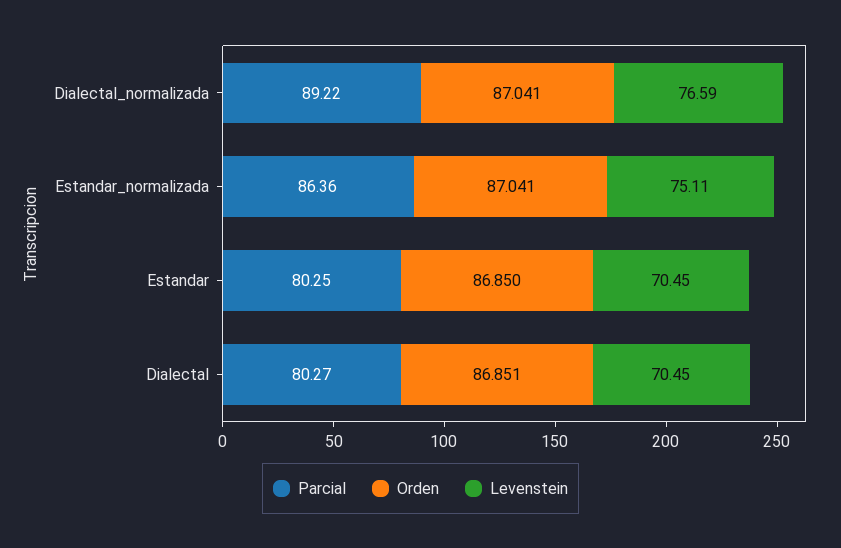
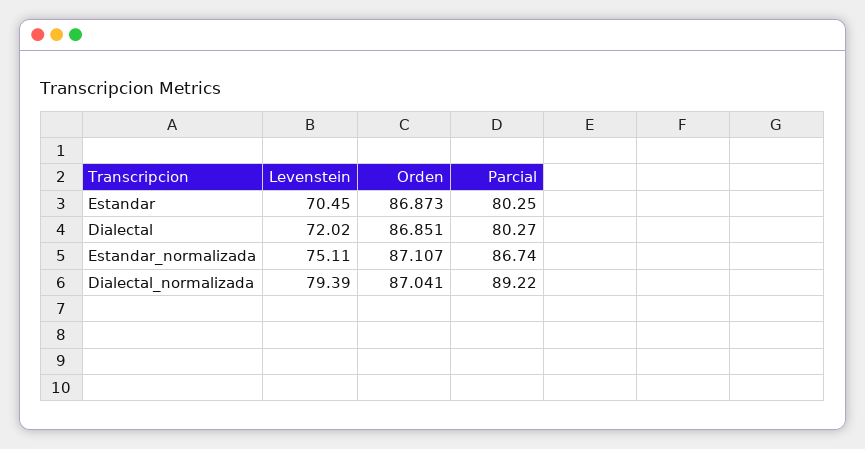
Levenstein, Dialectal_normalizada: 76.59 -> 79.39
Parcial, Estandar_normalizada: 86.36 -> 86.74
Orden, Estandar_normalizada: 87.041 -> 87.107
Orden, Estandar: 86.85 -> 86.873
Levenstein, Dialectal: 70.45 -> 72.02

